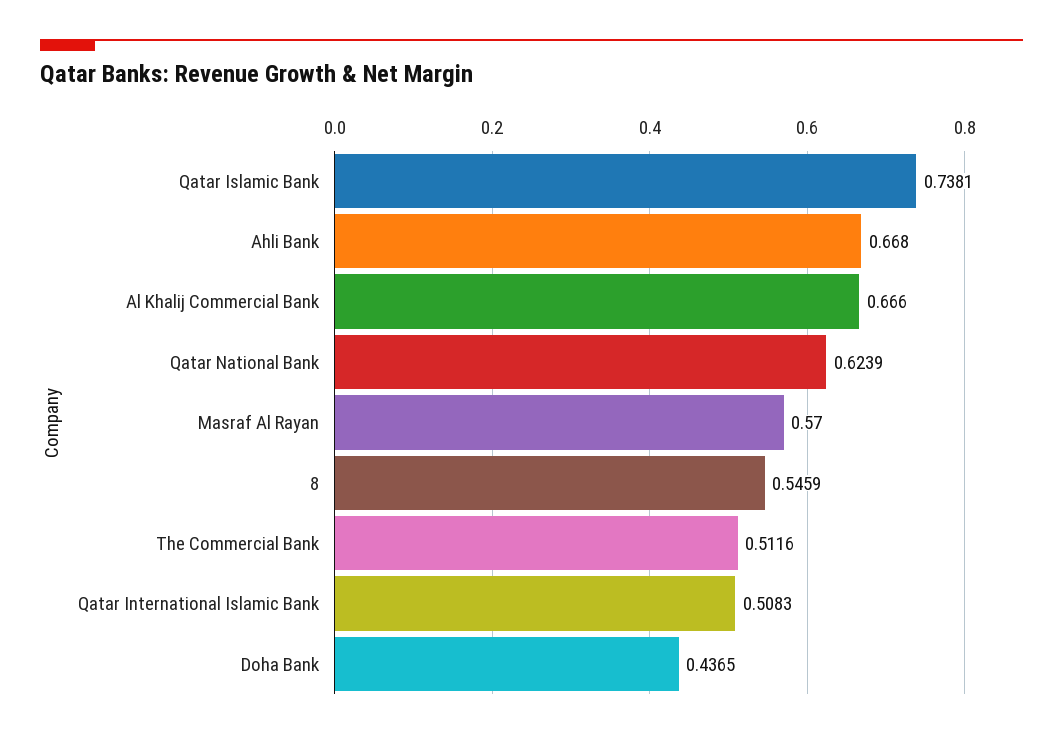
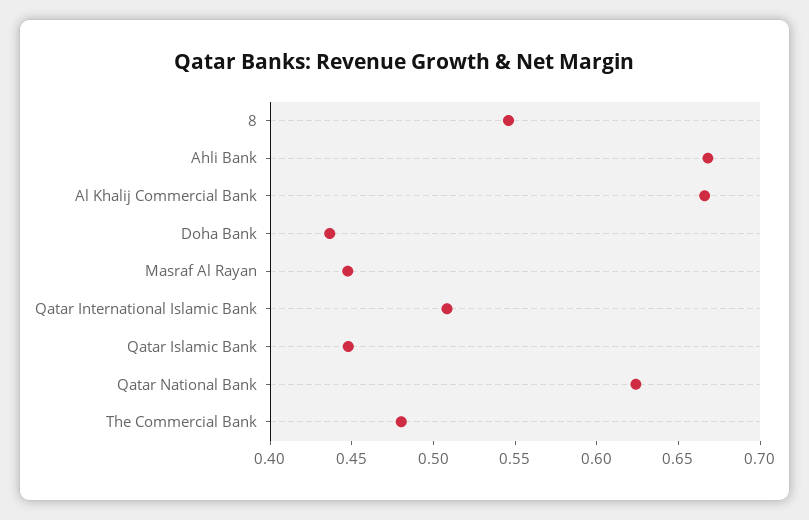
Qatar Islamic Bank: 0.7381 -> 0.45
Masraf Al Rayan: 0.57 -> 0.45
The Commercial Bank: 0.5116 -> 0.48

